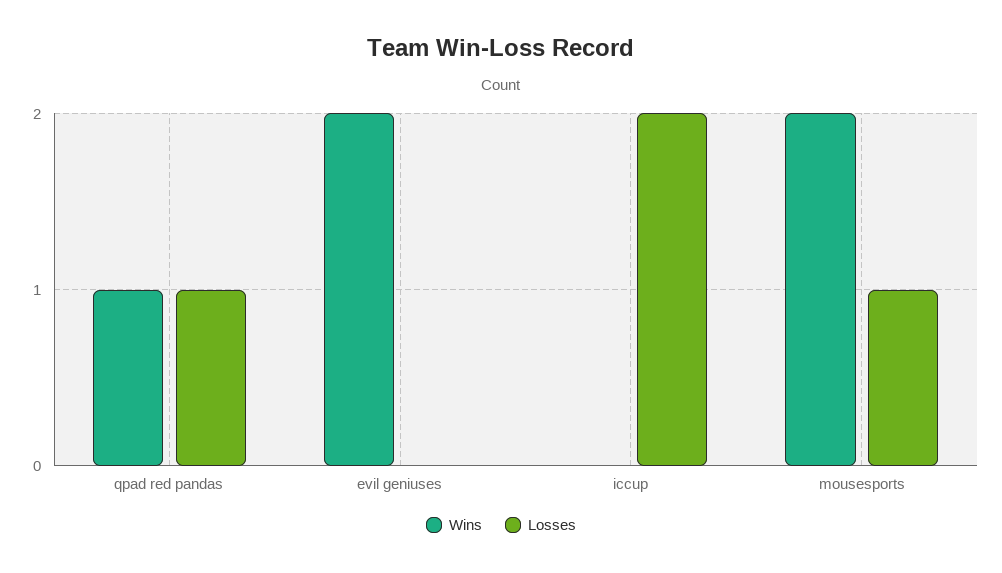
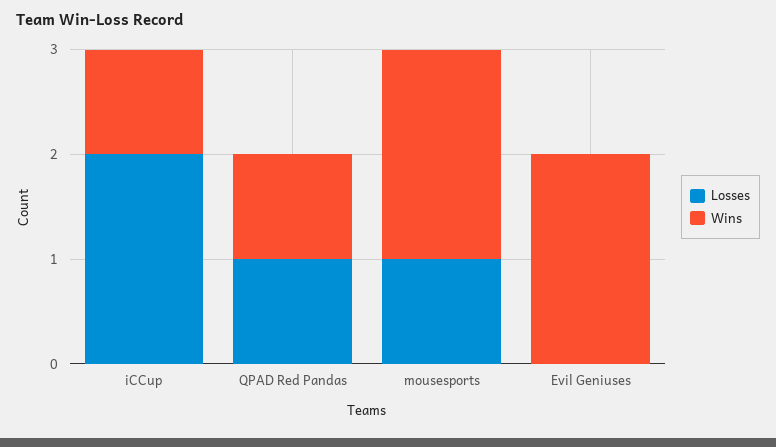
Wins, iccup: 0 -> 1

